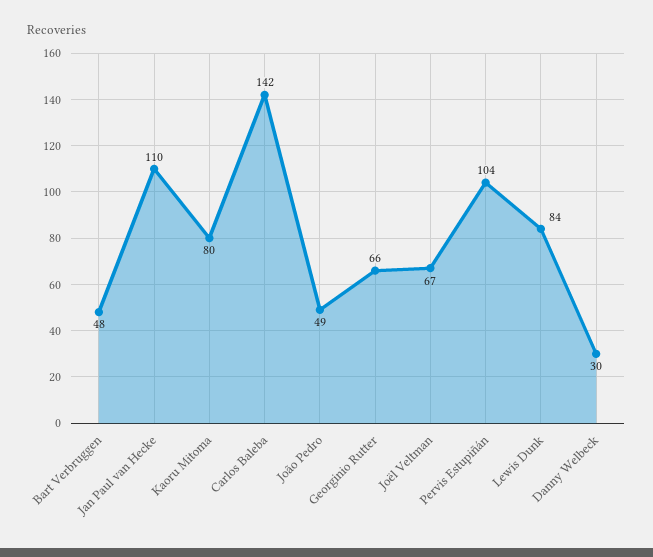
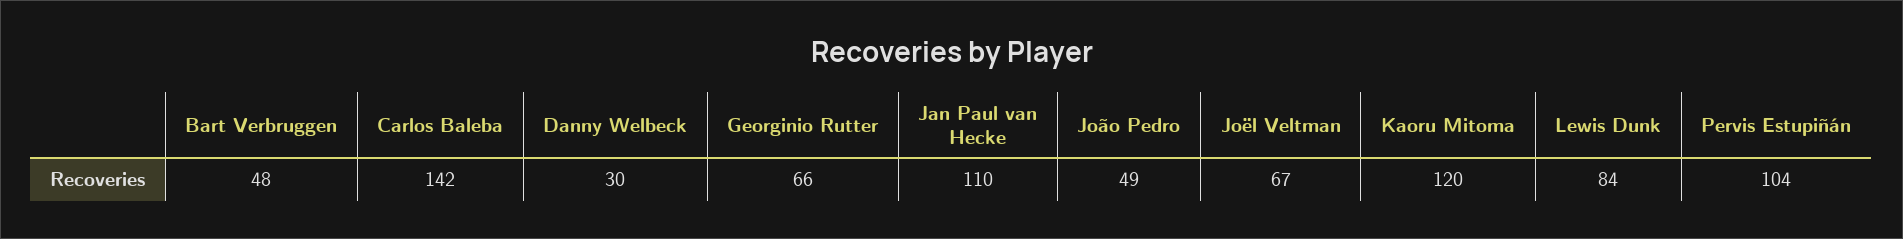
Kaoru Mitoma: 80 -> 120

